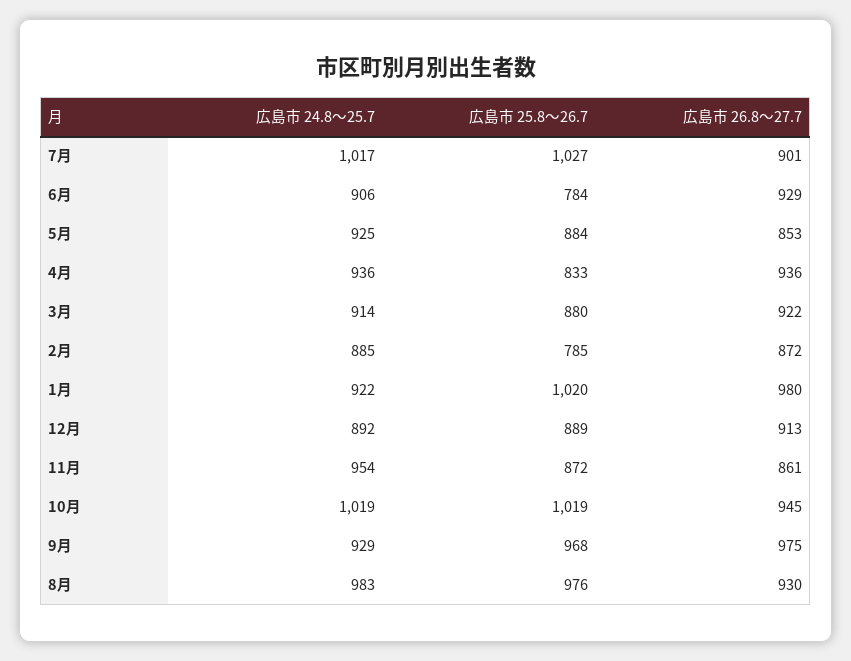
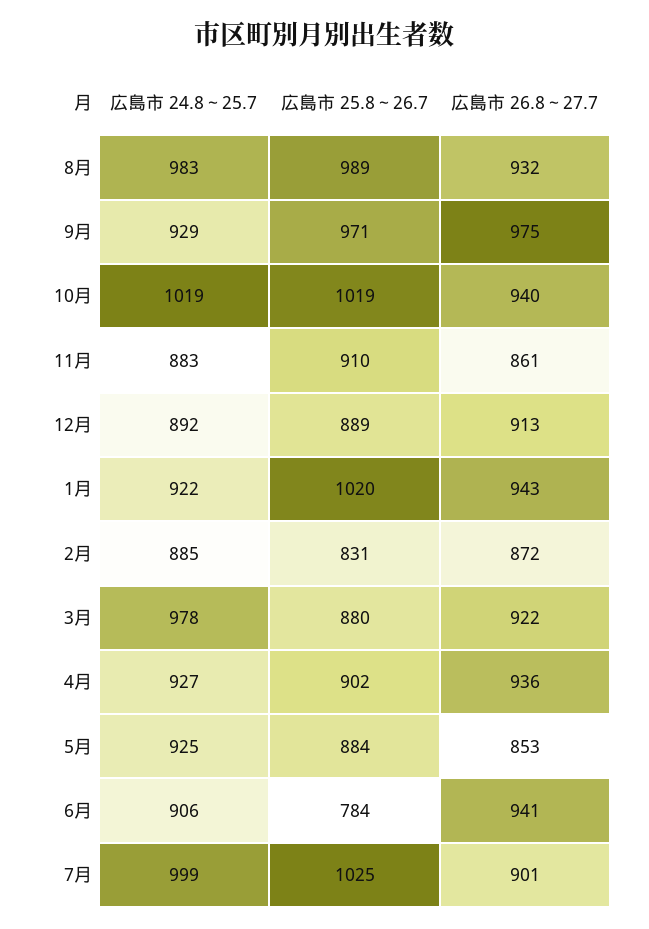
広島市 24.8～25.7, 7月: 1017 -> 999
広島市 25.8～26.7, 7月: 1027 -> 1025
広島市 26.8～27.7, 6月: 929 -> 941
広島市 24.8～25.7, 4月: 936 -> 927
広島市 25.8～26.7, 4月: 833 -> 902
広島市 24.8～25.7, 3月: 914 -> 978
広島市 25.8～26.7, 2月: 785 -> 831
広島市 26.8～27.7, 1月: 980 -> 943
広島市 24.8～25.7, 11月: 954 -> 883
広島市 25.8～26.7, 11月: 872 -> 910
広島市 26.8～27.7, 10月: 945 -> 940
広島市 25.8～26.7, 9月: 968 -> 971
広島市 25.8～26.7, 8月: 976 -> 989
広島市 26.8～27.7, 8月: 930 -> 932

